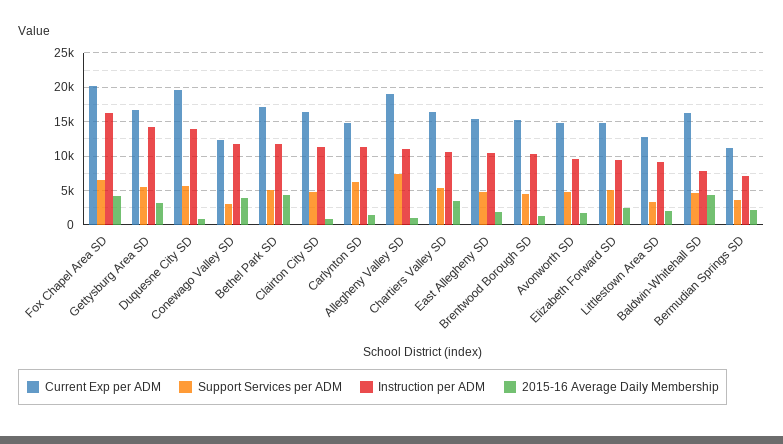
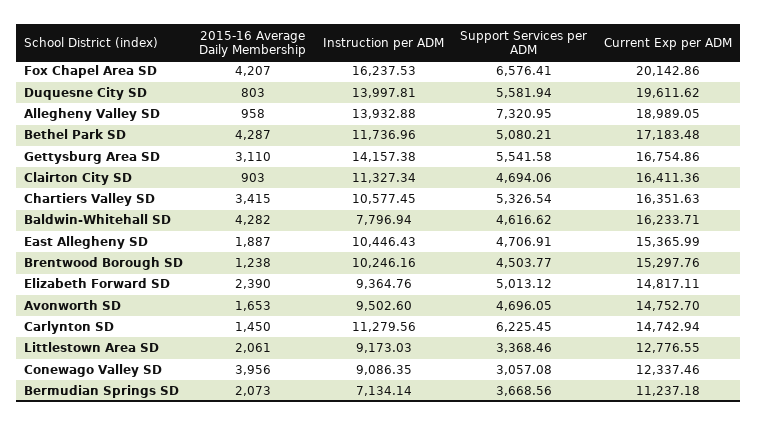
Instruction per ADM, Conewago Valley SD: 12000 -> 9086.35
Instruction per ADM, Allegheny Valley SD: 11000 -> 13932.88

